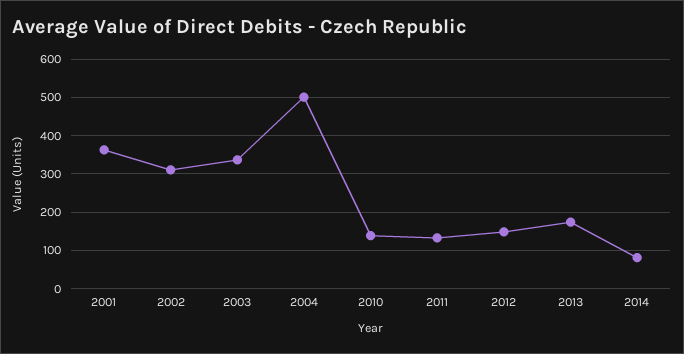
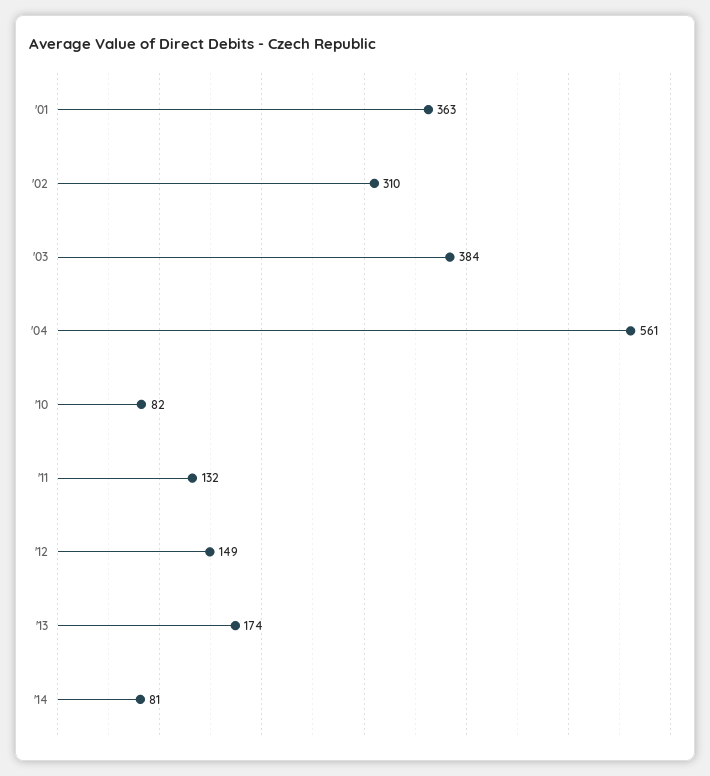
2003: 340 -> 384
2004: 500 -> 561
2010: 140 -> 82

